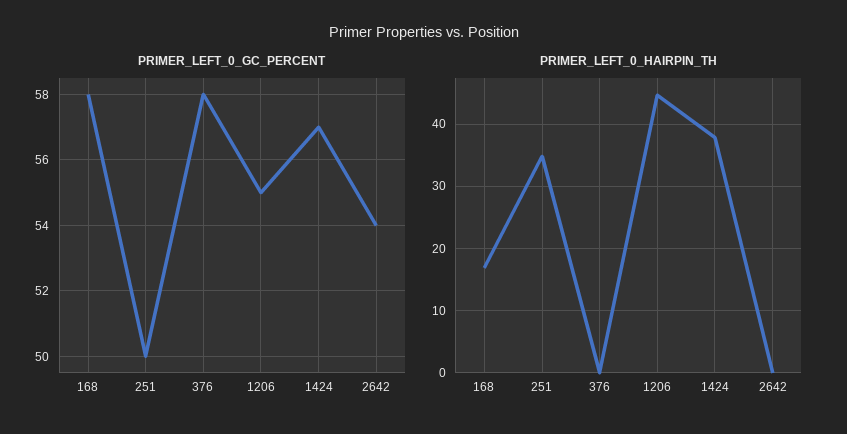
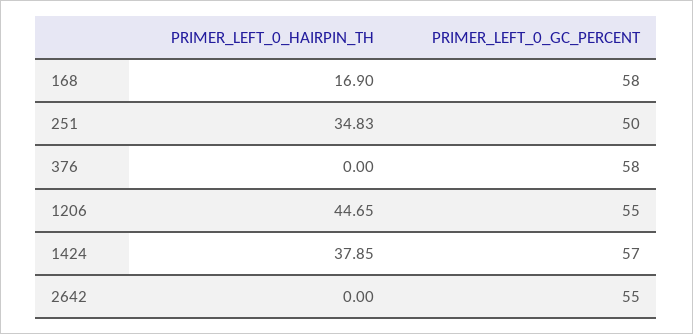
PRIMER_LEFT_0_GC_PERCENT, 2642: 54 -> 55

